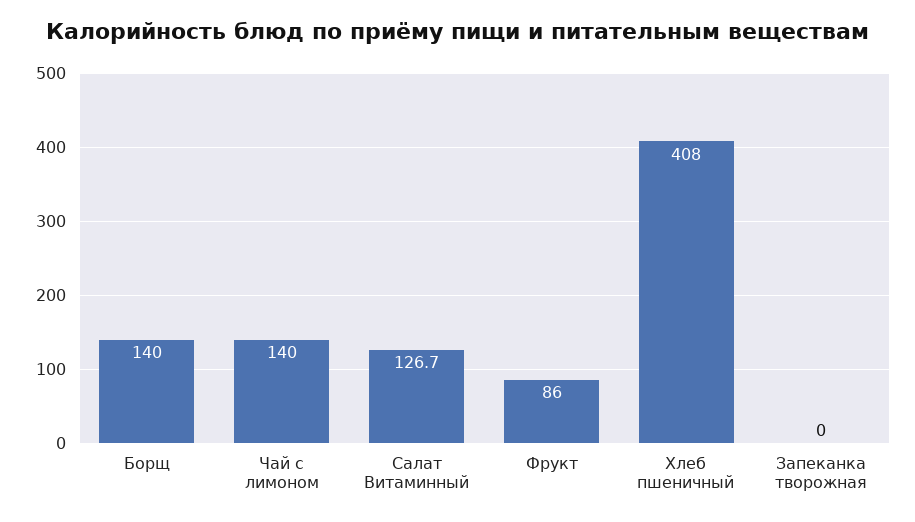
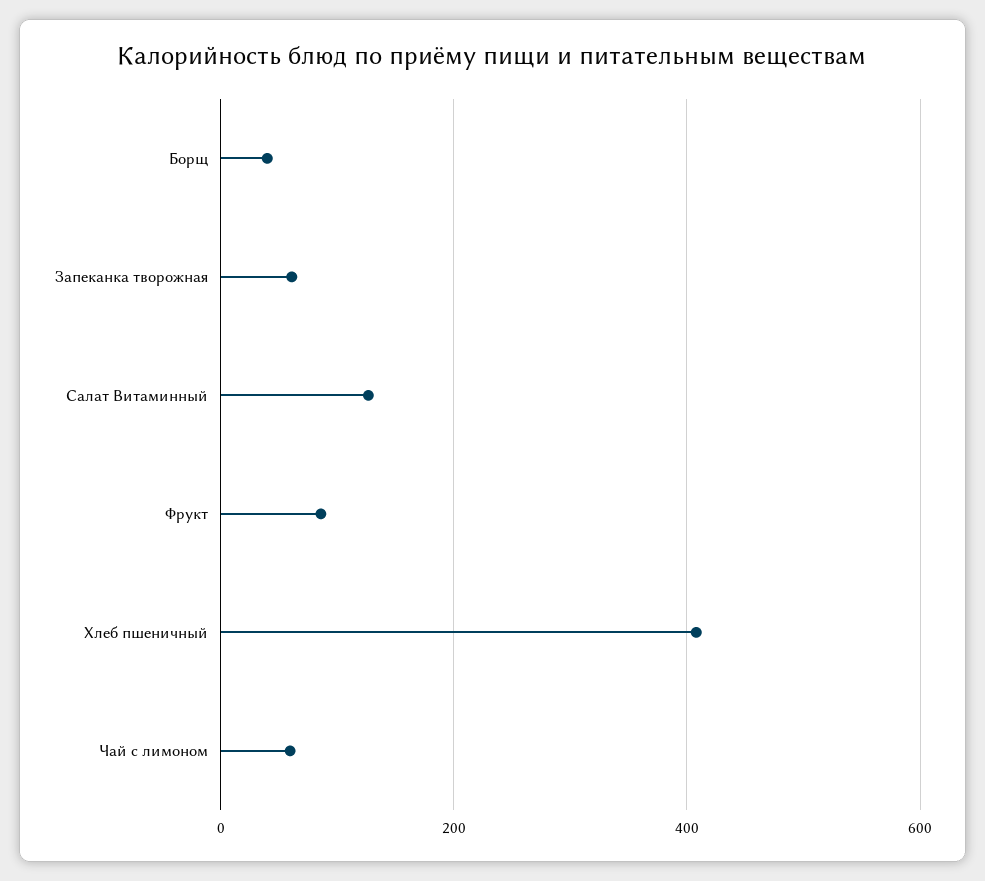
Борщ: 140 -> 40
Чай с лимоном: 140 -> 60
Запеканка творожная: 0 -> 60

